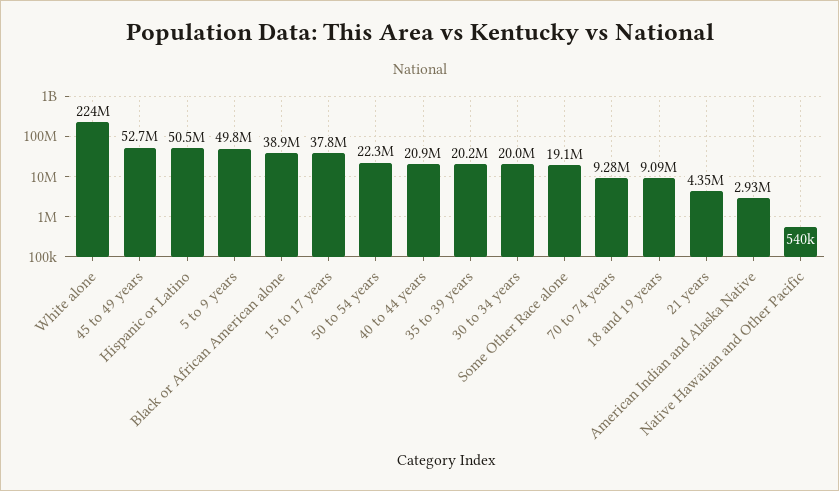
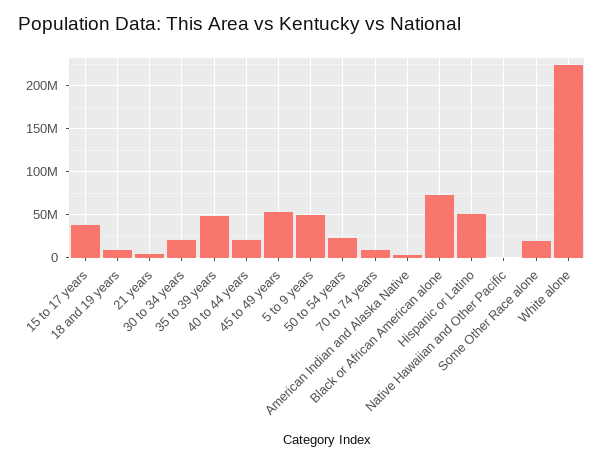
Black or African American alone: 38900000 -> 70000000
35 to 39 years: 20200000 -> 50000000

